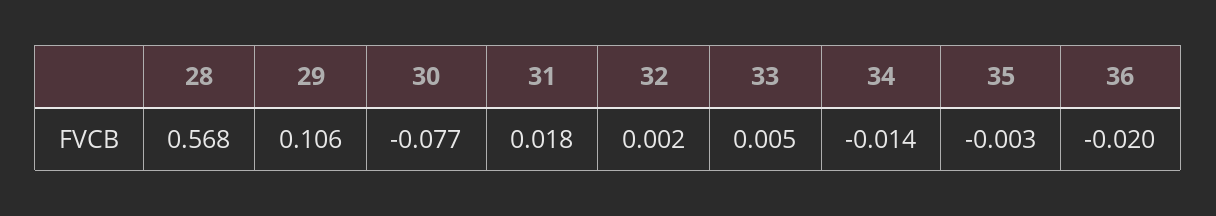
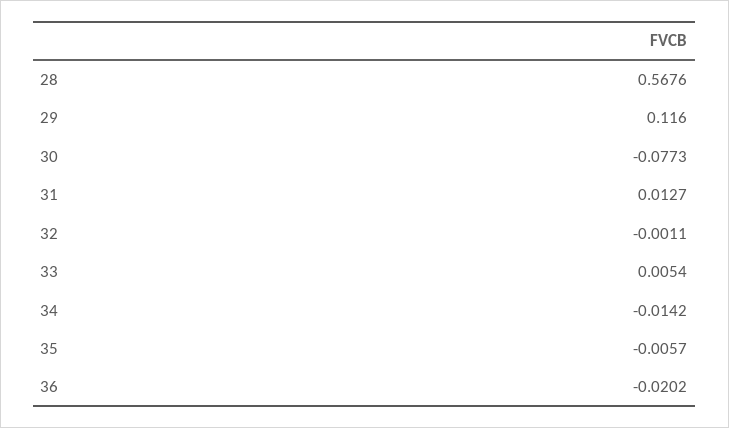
29: 0.106 -> 0.116
31: 0.018 -> 0.0127
32: 0.002 -> -0.0011
35: -0.003 -> -0.0057

